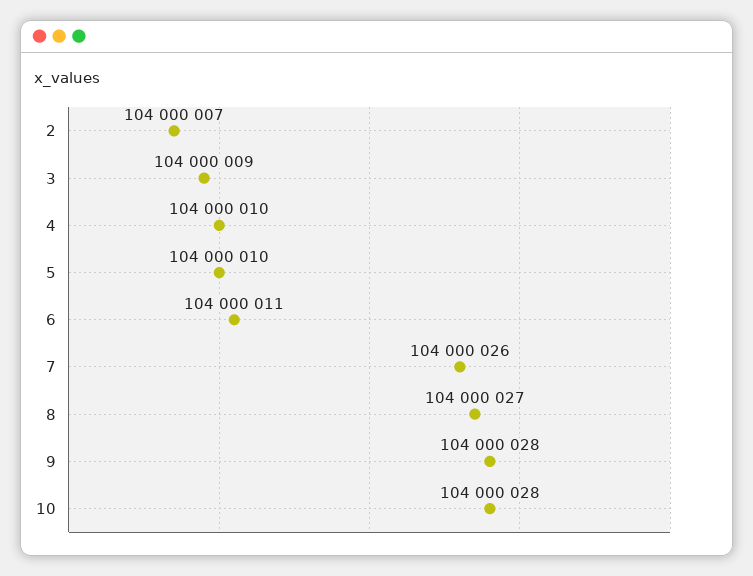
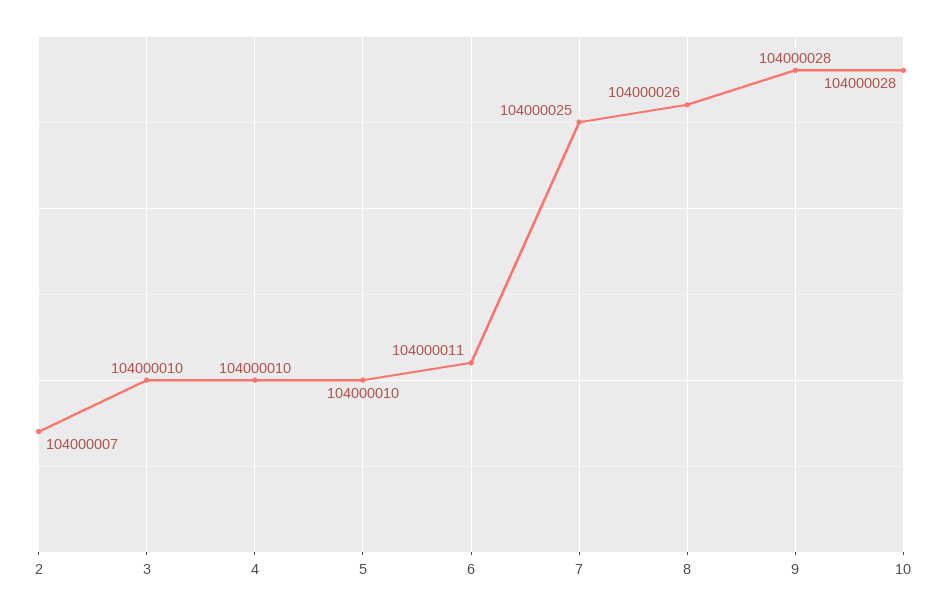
3: 104000009 -> 104000010
7: 104000026 -> 104000025
8: 104000027 -> 104000026

